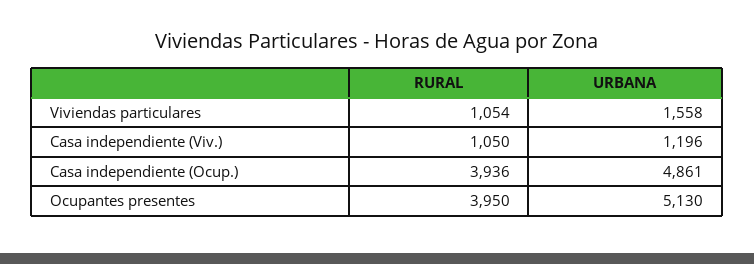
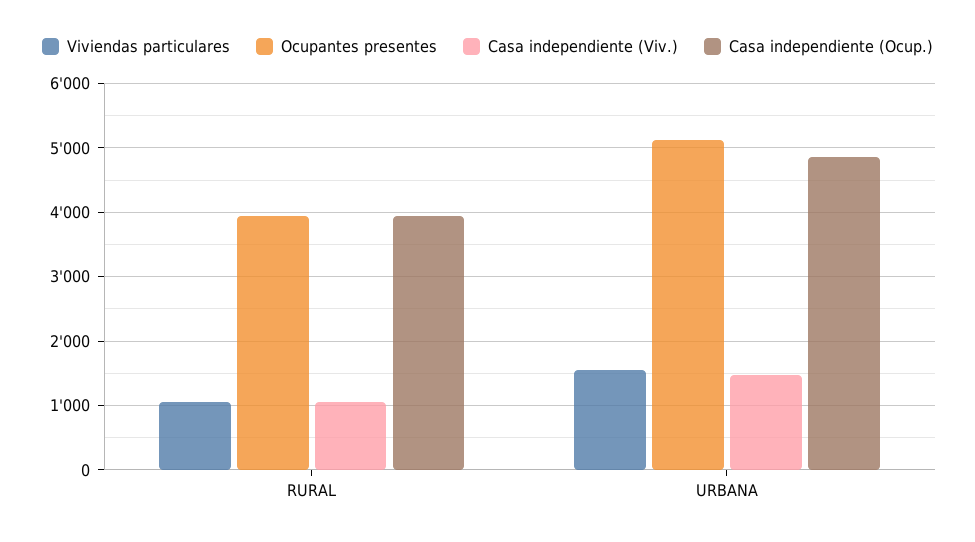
Casa independiente (Viv.), URBANA: 1196 -> 1500

